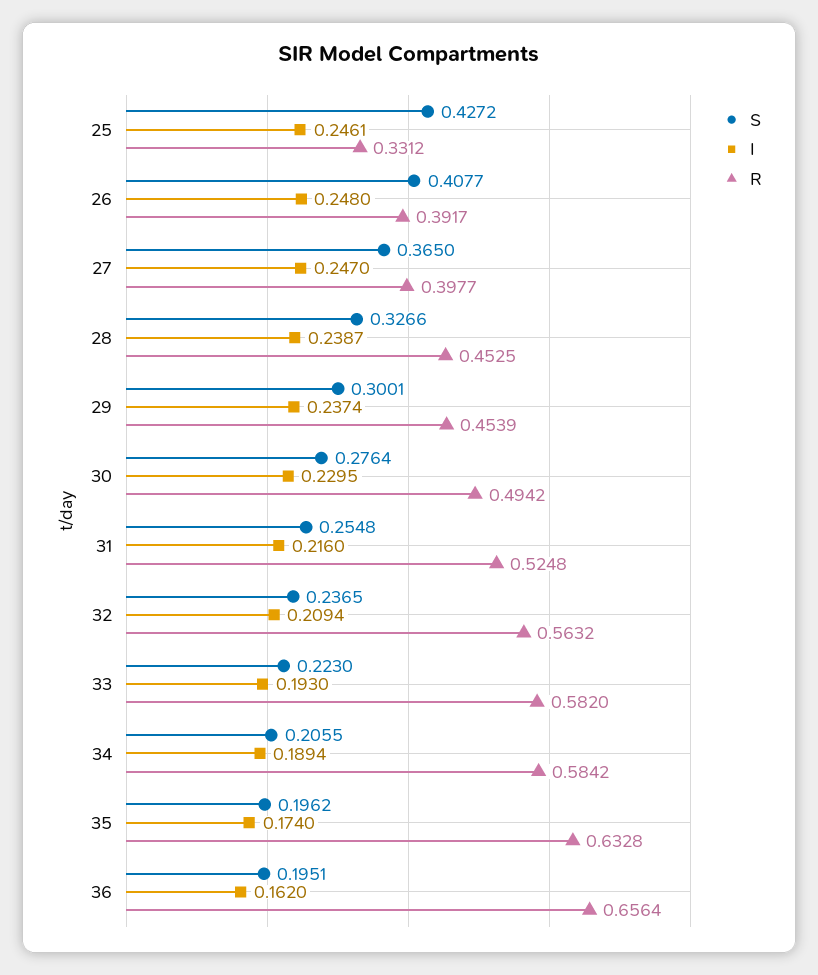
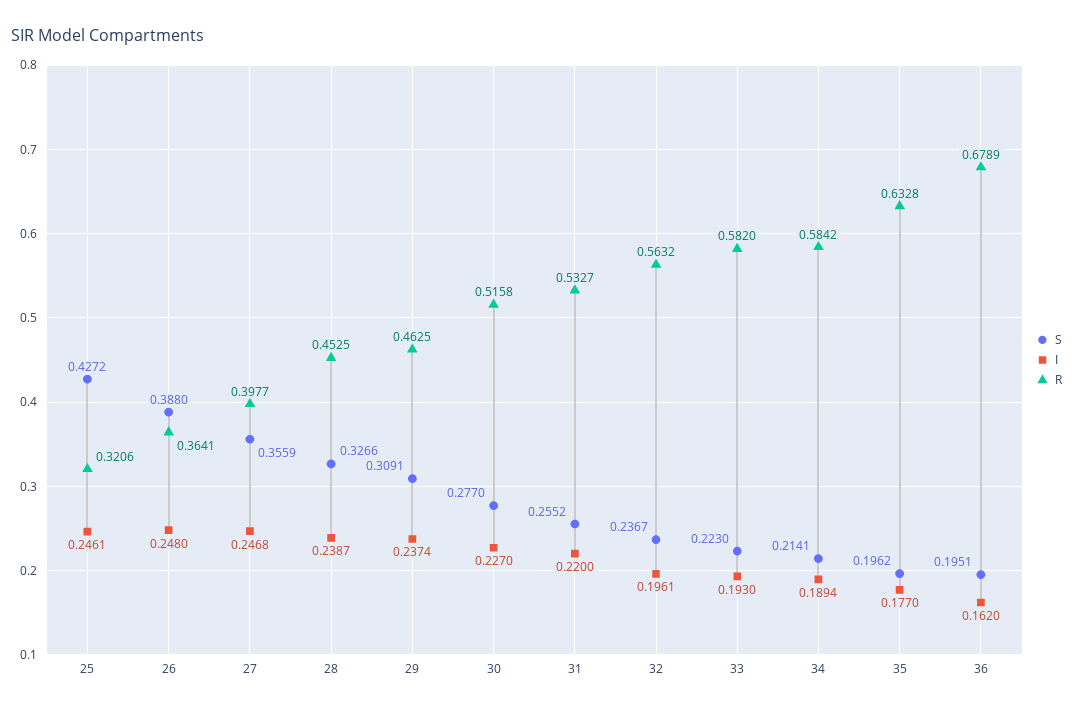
R, 25: 0.3312 -> 0.3206
S, 26: 0.4077 -> 0.388
R, 26: 0.3917 -> 0.3641
S, 27: 0.365 -> 0.3559
I, 27: 0.247 -> 0.2468
S, 29: 0.3001 -> 0.3091
R, 29: 0.4539 -> 0.4625
S, 30: 0.2764 -> 0.277
I, 30: 0.2295 -> 0.227
R, 30: 0.4942 -> 0.5158
S, 31: 0.2548 -> 0.2552
I, 31: 0.216 -> 0.22
R, 31: 0.5248 -> 0.5327
S, 32: 0.2365 -> 0.2367
I, 32: 0.2094 -> 0.1961
S, 34: 0.2055 -> 0.2141
I, 35: 0.174 -> 0.177
R, 36: 0.6564 -> 0.6789

